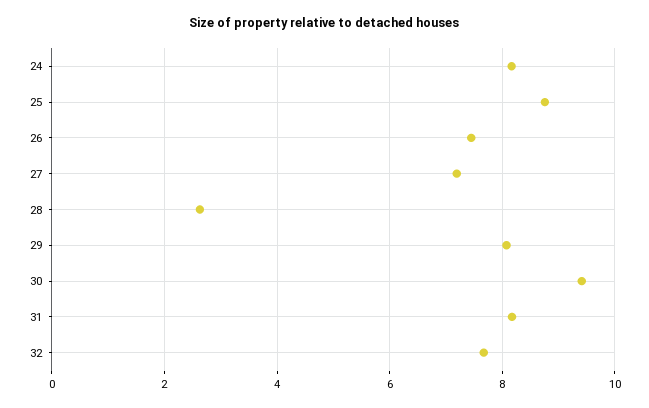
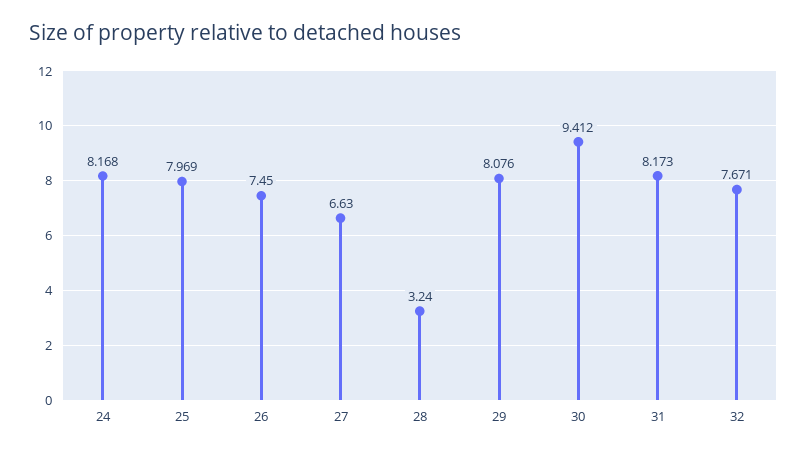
25: 8.8 -> 7.969
27: 7.2 -> 6.63
28: 2.6 -> 3.24

